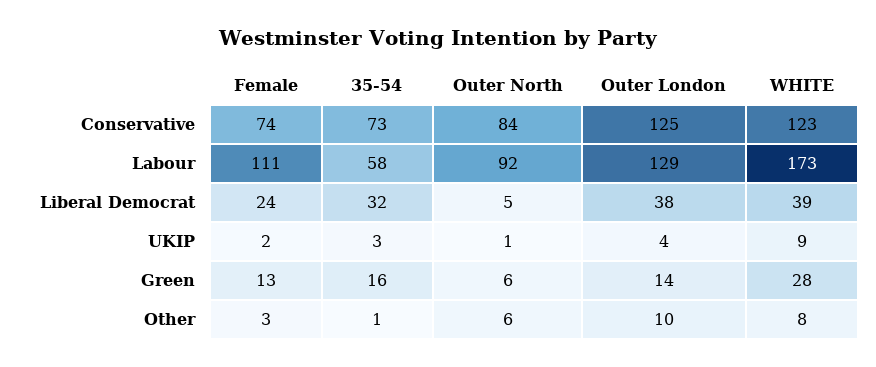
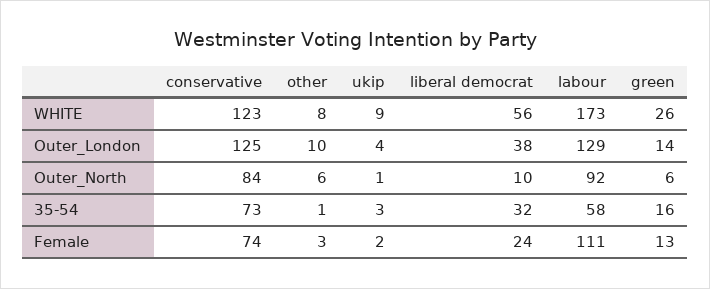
Outer North, Liberal Democrat: 5 -> 10
WHITE, Liberal Democrat: 39 -> 56
WHITE, Green: 28 -> 26

